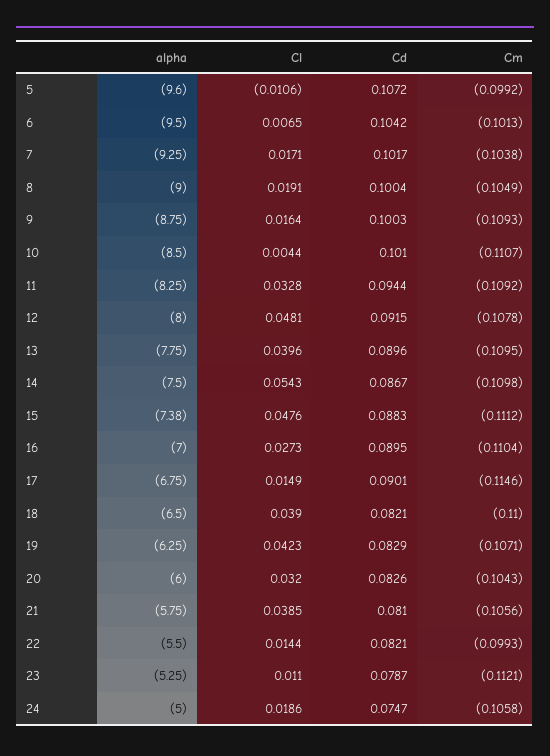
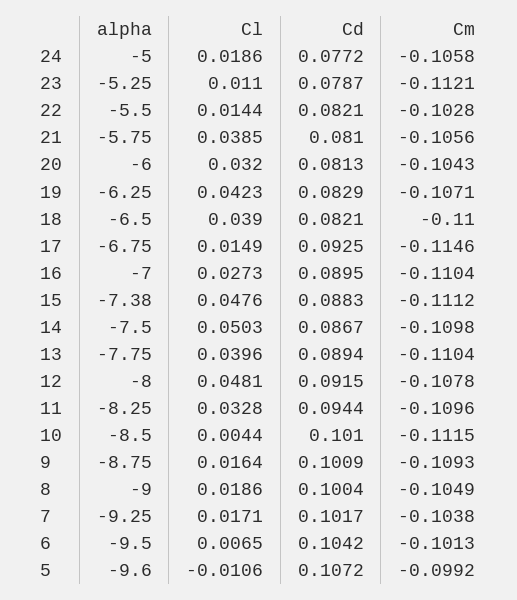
Cl, 8: 0.0191 -> 0.0186
Cd, 9: 0.1003 -> 0.1009
Cm, 10: -0.1107 -> -0.1115
Cm, 11: -0.1092 -> -0.1096
Cd, 13: 0.0896 -> 0.0894
Cm, 13: -0.1095 -> -0.1104
Cl, 14: 0.0543 -> 0.0503
Cd, 17: 0.0901 -> 0.0925
Cd, 20: 0.0826 -> 0.0813
Cm, 22: -0.0993 -> -0.1028
Cd, 24: 0.0747 -> 0.0772

